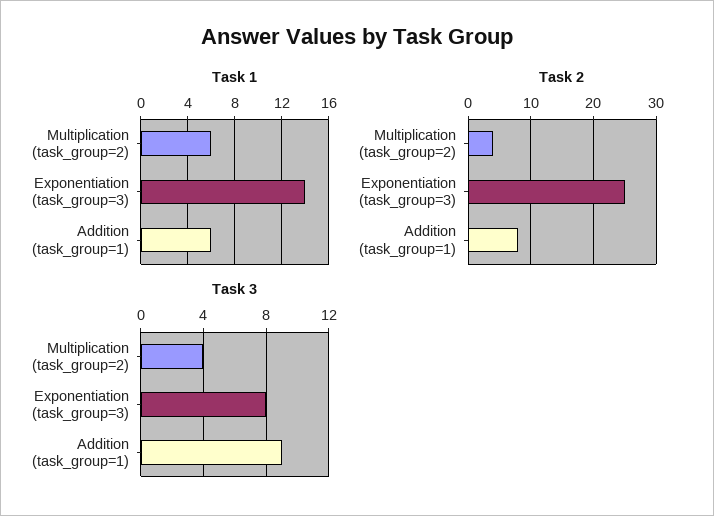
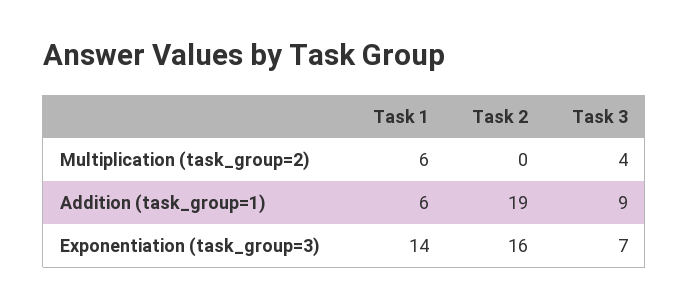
Task 2, Multiplication (task_group=2): 4 -> 0
Task 2, Exponentiation (task_group=3): 25 -> 16
Task 2, Addition (task_group=1): 8 -> 19
Task 3, Exponentiation (task_group=3): 8 -> 7

